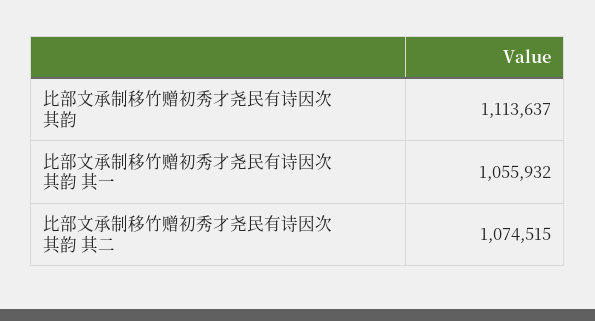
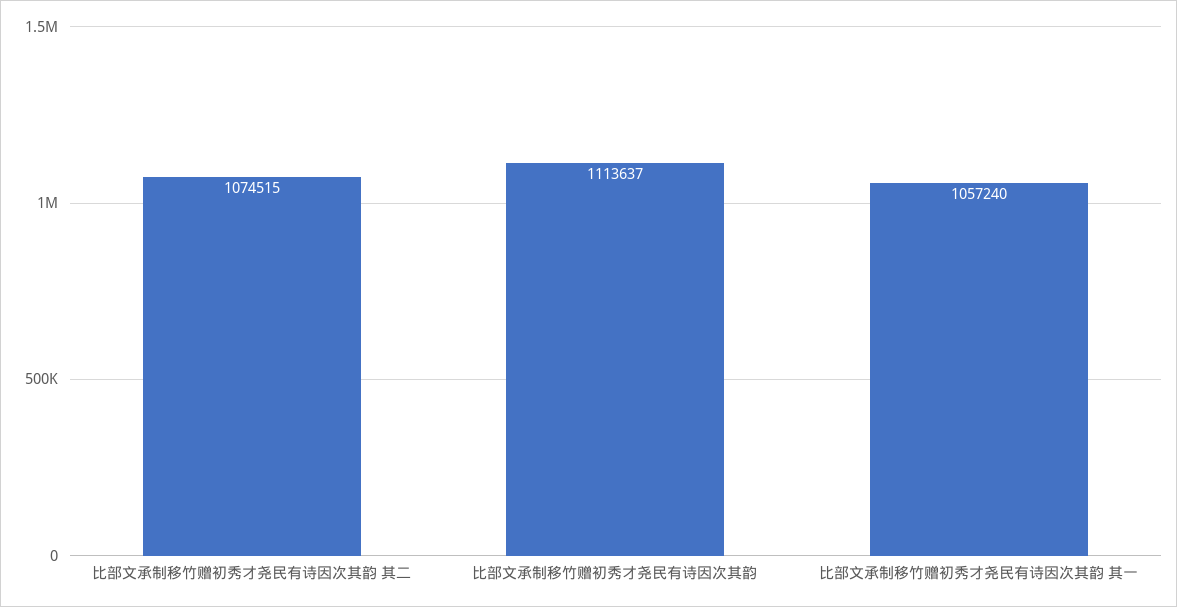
比部文承制移竹赠初秀才尧民有诗因次其韵 其一: 1055932 -> 1057240

